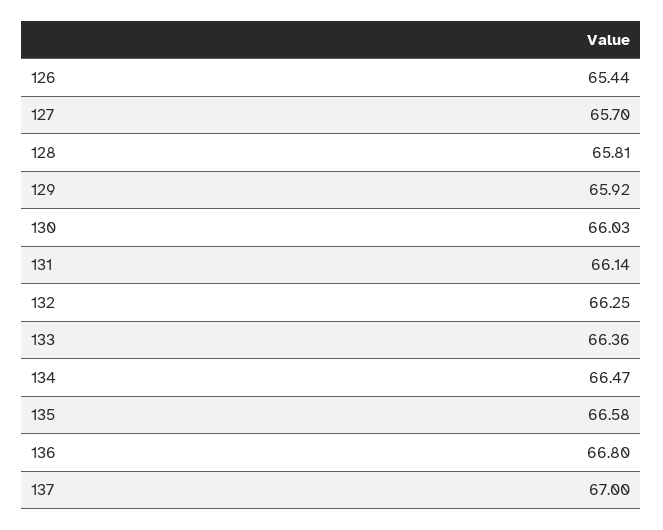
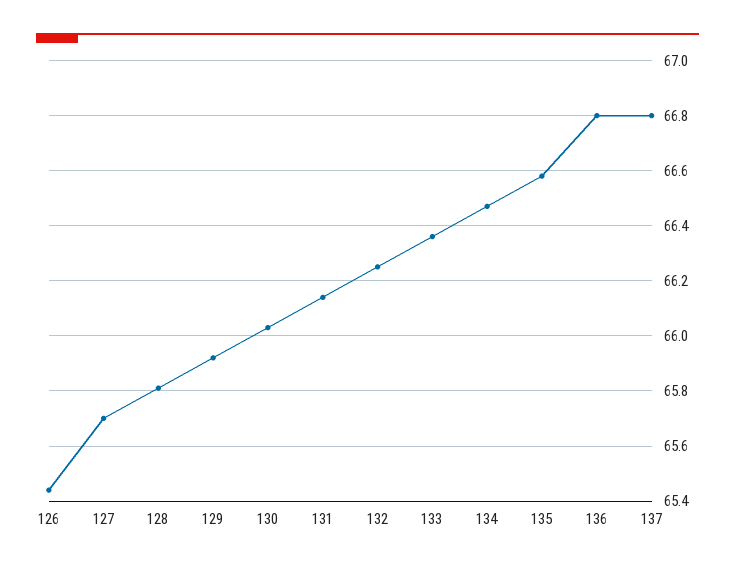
137: 67 -> 66.8

